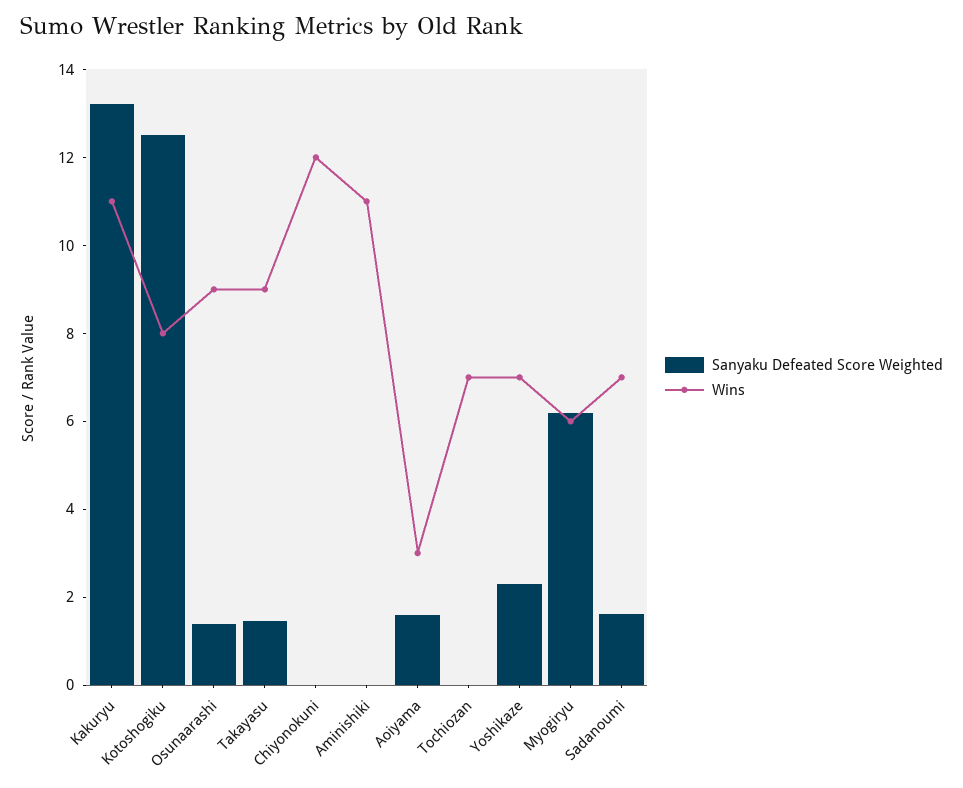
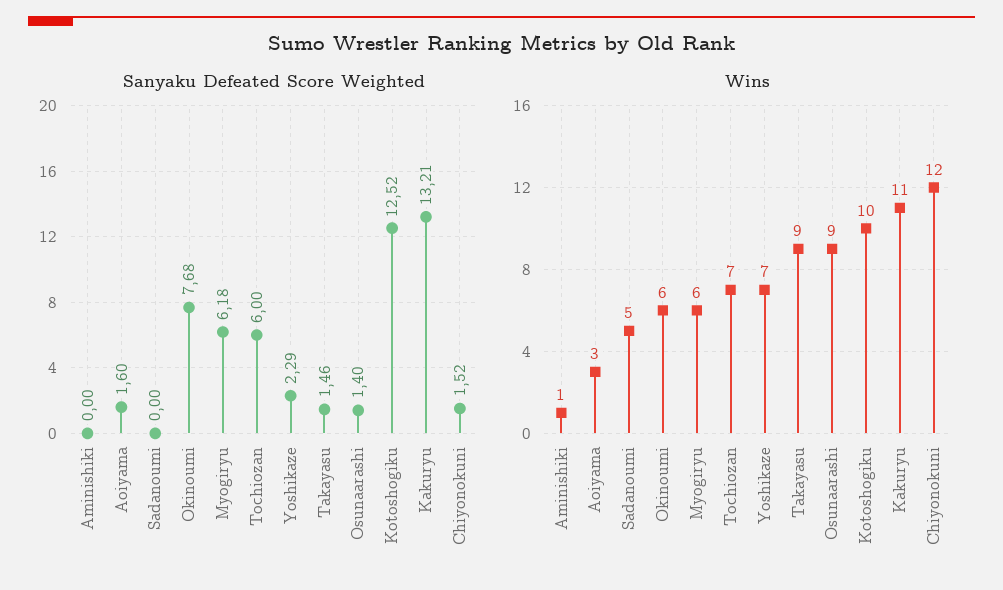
Wins, Kotoshogiku: 8 -> 10
Sanyaku Defeated Score Weighted, Chiyonokuni: 0 -> 1.52
Wins, Aminishiki: 11 -> 1
Sanyaku Defeated Score Weighted, Tochiozan: 0 -> 6
Sanyaku Defeated Score Weighted, Sadanoumi: 1.5 -> 0
Wins, Sadanoumi: 7 -> 5
Sanyaku Defeated Score Weighted, Okinoumi: none -> 7.68
Wins, Okinoumi: none -> 6

